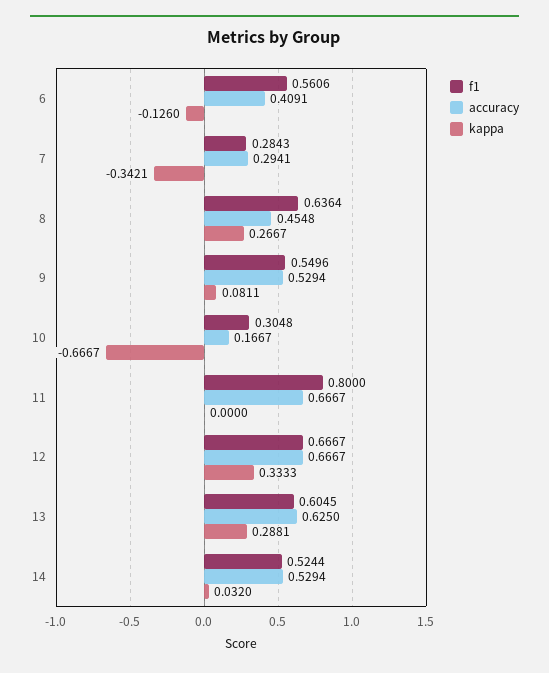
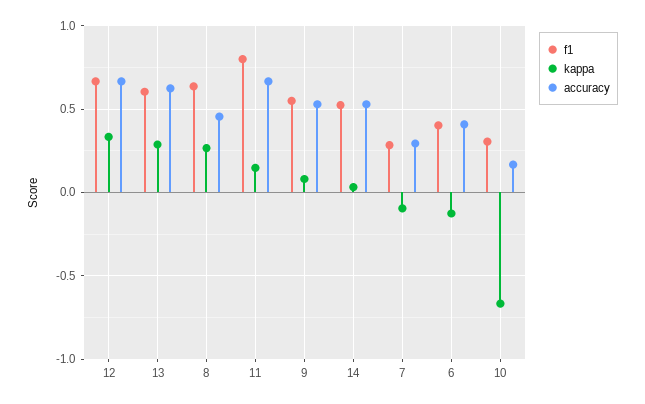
f1, 6: 0.5606 -> 0.4
kappa, 7: -0.3421 -> -0.1
kappa, 11: 0 -> 0.15

